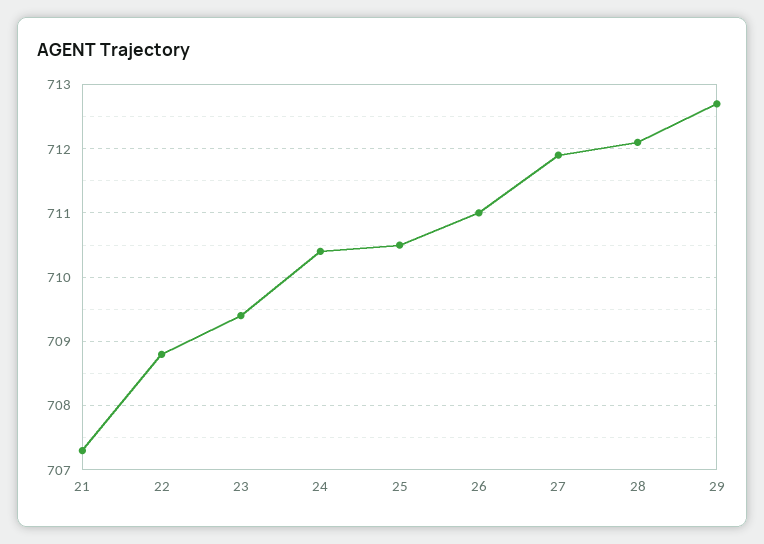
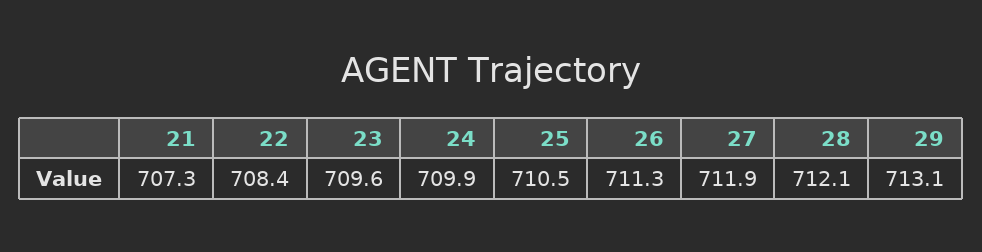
22: 708.8 -> 708.4
23: 709.4 -> 709.6
24: 710.4 -> 709.9
26: 711 -> 711.3
29: 712.7 -> 713.1

